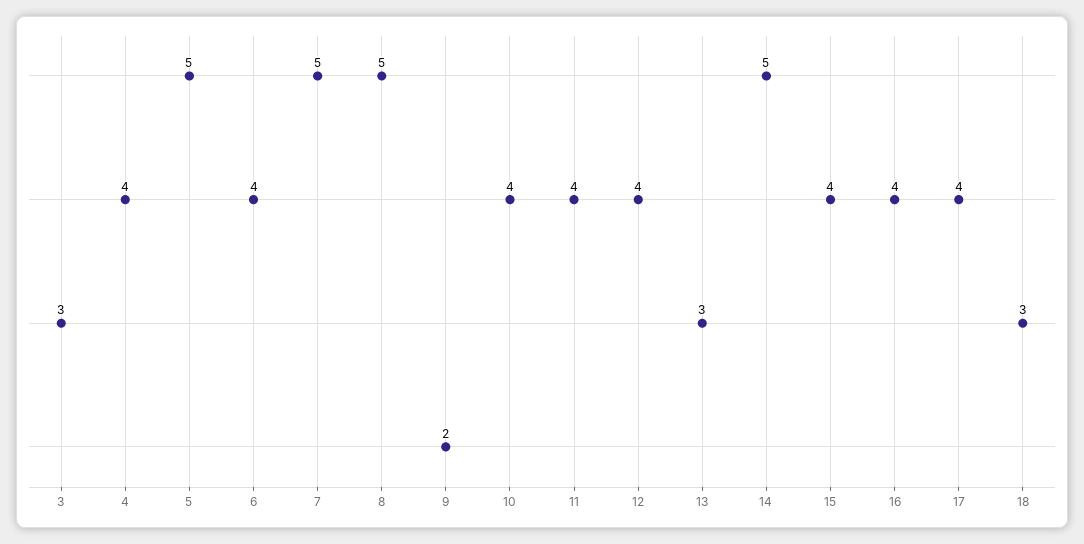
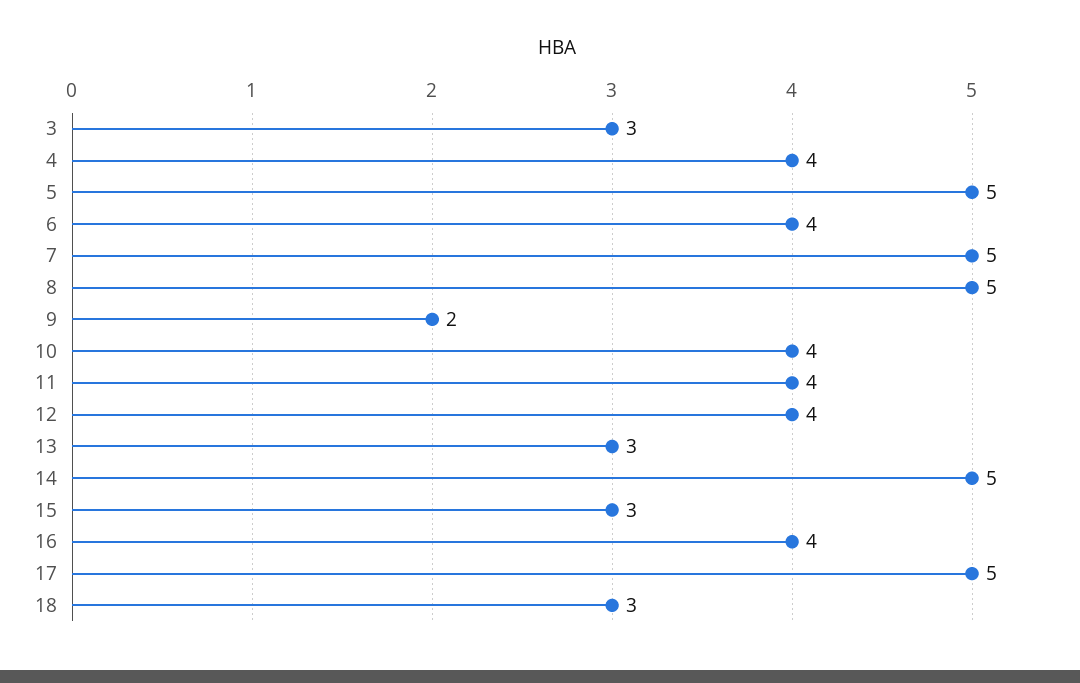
15: 4 -> 3
17: 4 -> 5

